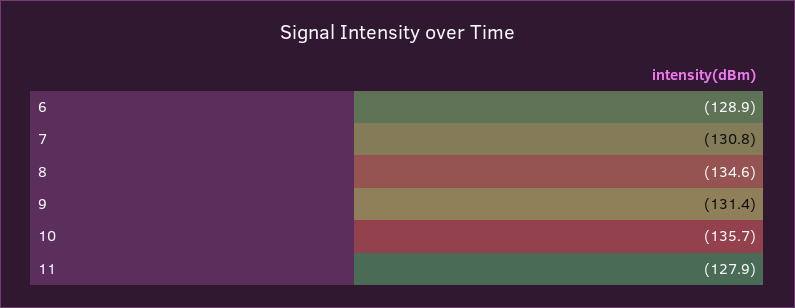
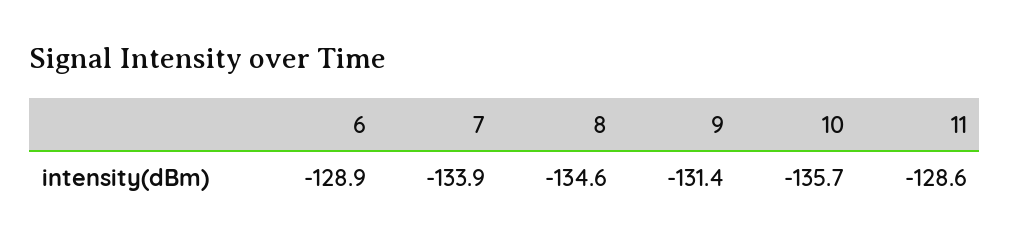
7: -130.8 -> -133.9
11: -127.9 -> -128.6

